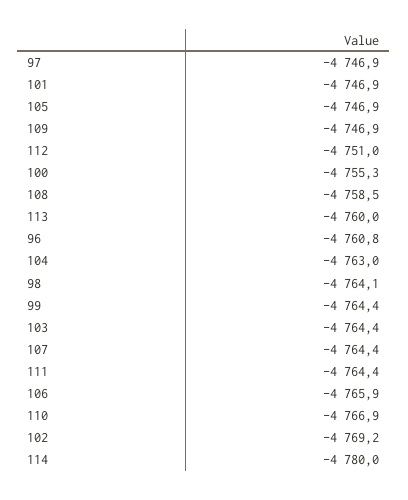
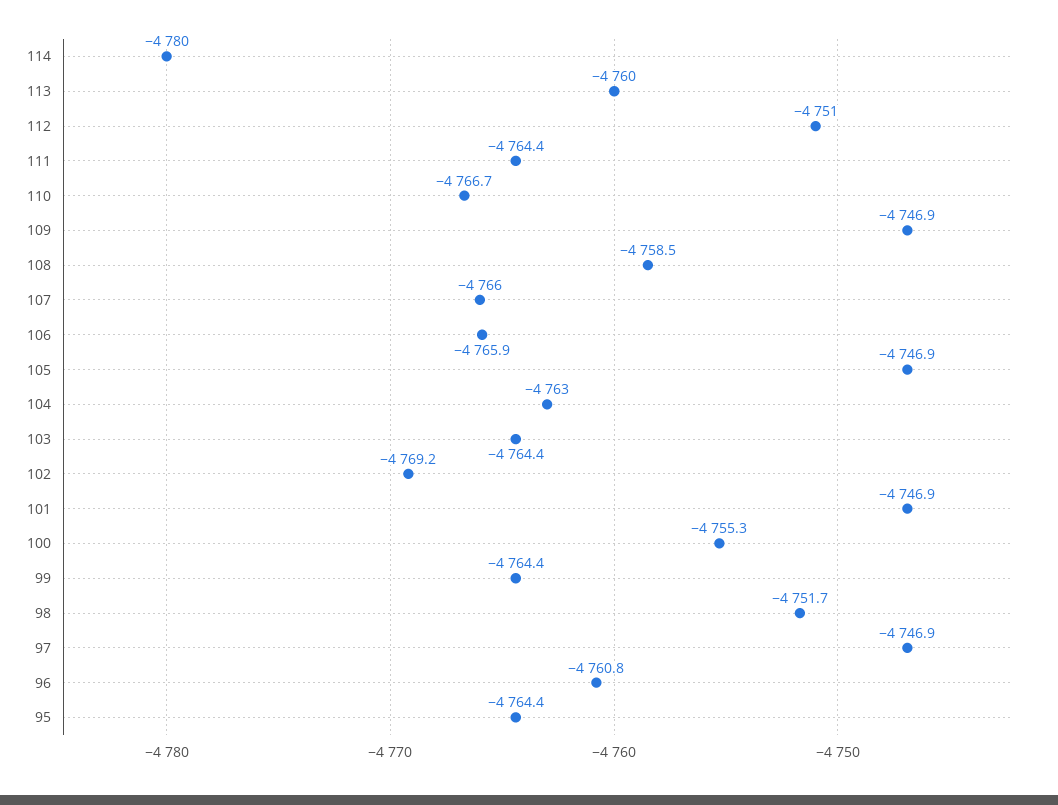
98: -4764.1 -> -4751.7
107: -4764.4 -> -4766
110: -4766.9 -> -4766.7
95: none -> -4764.4

